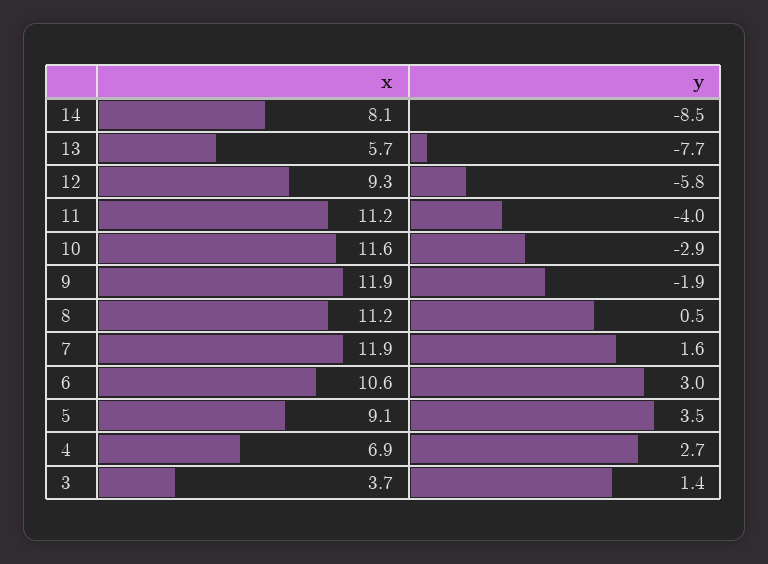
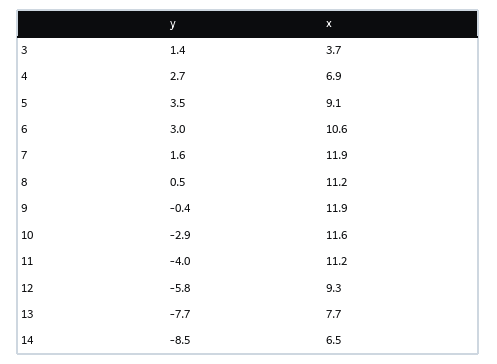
x, 14: 8.1 -> 6.5
x, 13: 5.7 -> 7.7
y, 9: -1.9 -> -0.4

